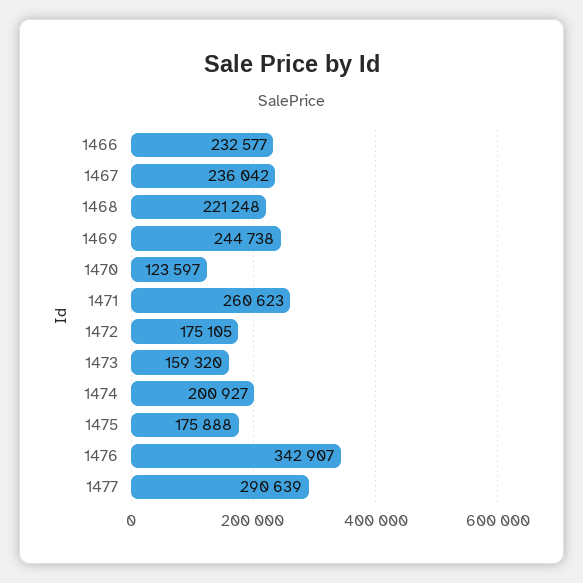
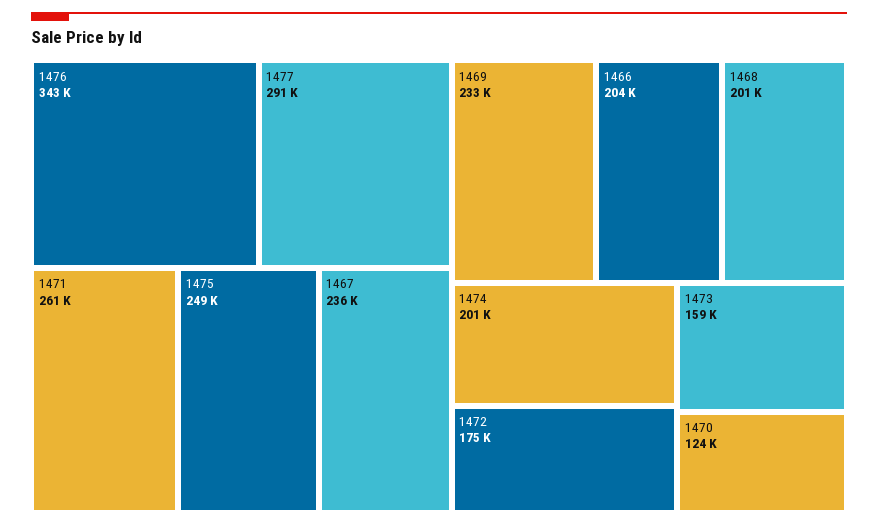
1466: 232577 -> 204000
1468: 221248 -> 201000
1469: 244738 -> 233000
1475: 175888 -> 249000

